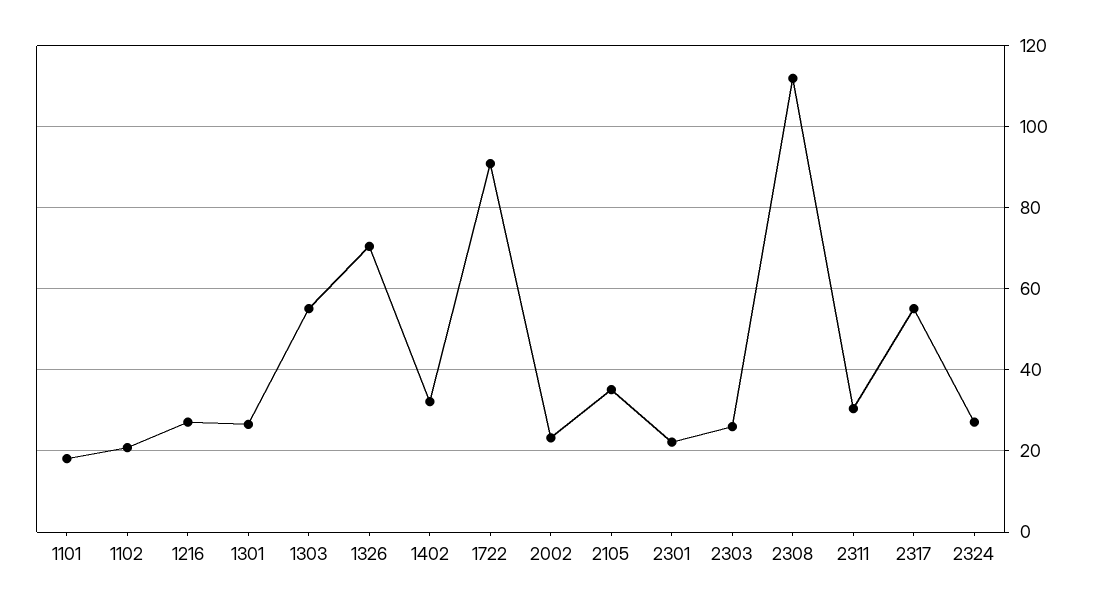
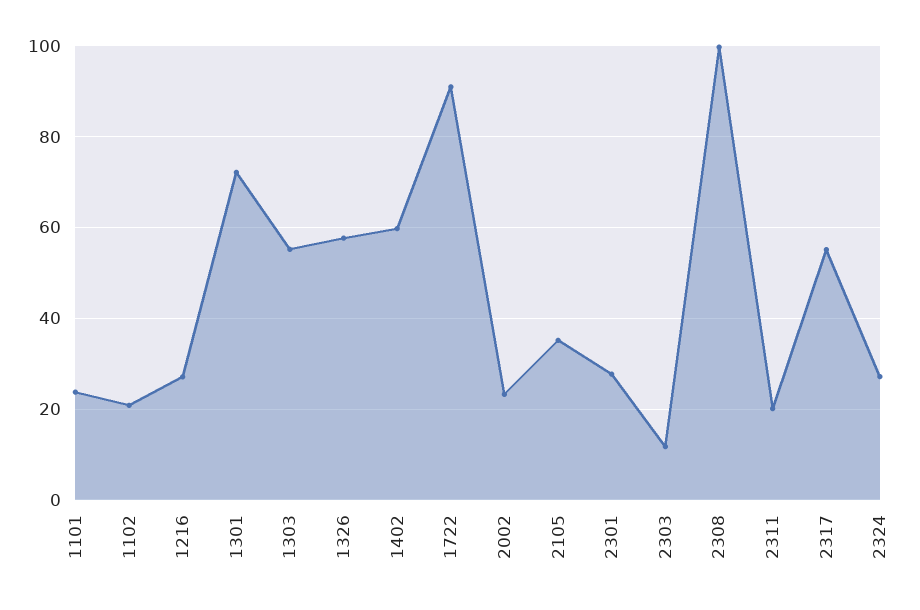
1101: 18 -> 24
1301: 26 -> 72
1326: 70 -> 58
1402: 32 -> 60
2301: 22 -> 28
2303: 26 -> 12
2308: 112 -> 100
2311: 30 -> 20

